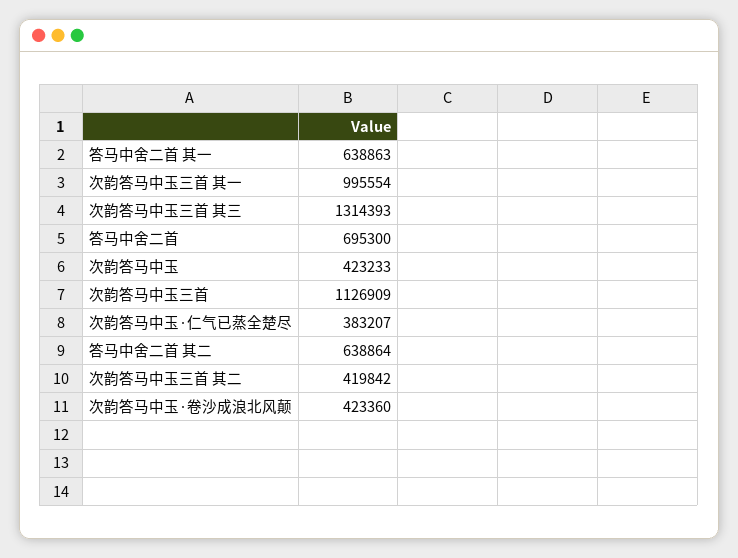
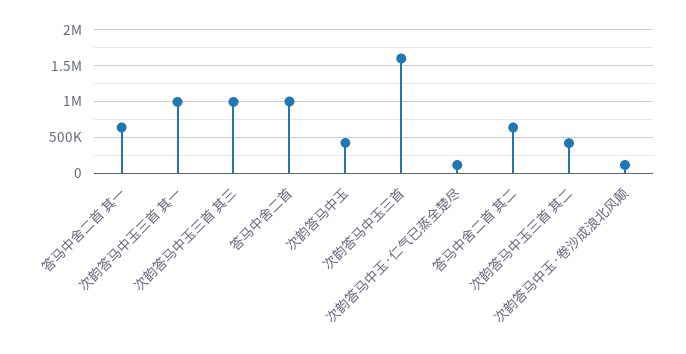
次韵答马中玉三首 其三: 1314393 -> 1000000
答马中舍二首: 695300 -> 1000000
次韵答马中玉三首: 1126909 -> 1600000
次韵答马中玉·仁气已蒸全楚尽: 383207 -> 100000
次韵答马中玉·卷沙成浪北风颠: 423360 -> 100000

